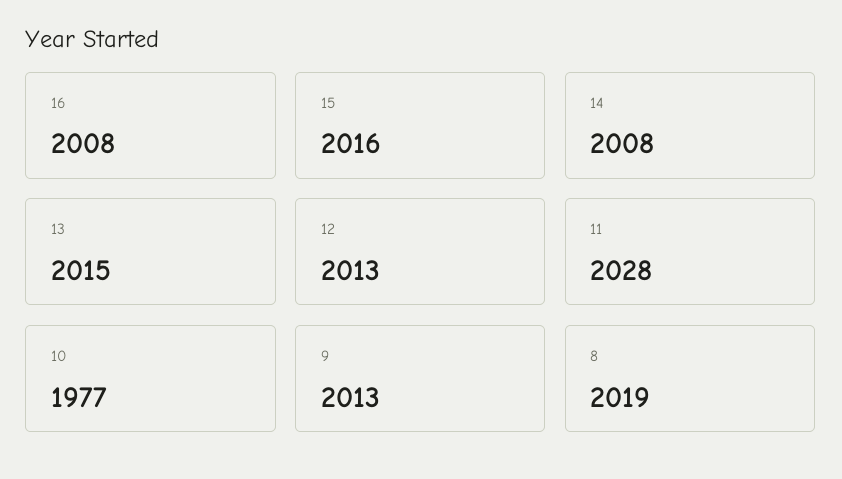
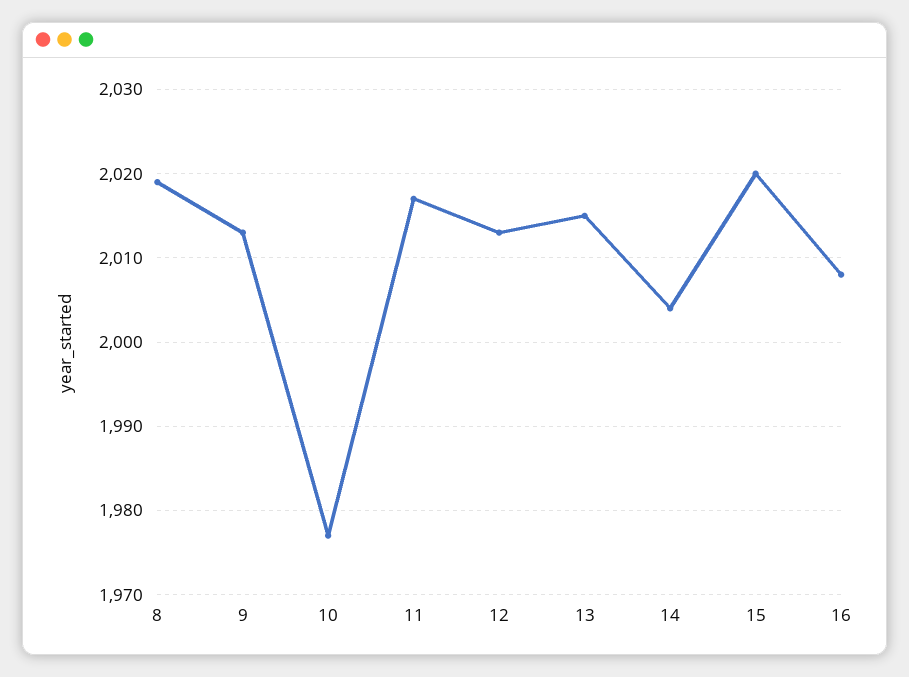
15: 2016 -> 2020
14: 2008 -> 2004
11: 2028 -> 2017

